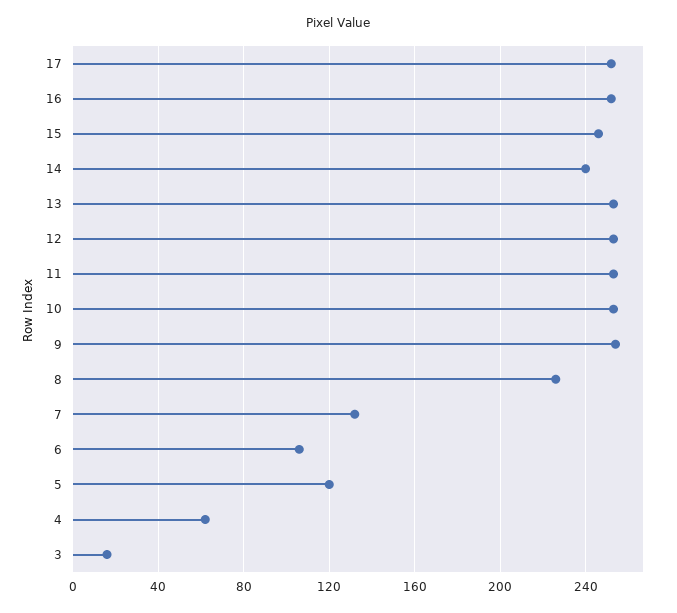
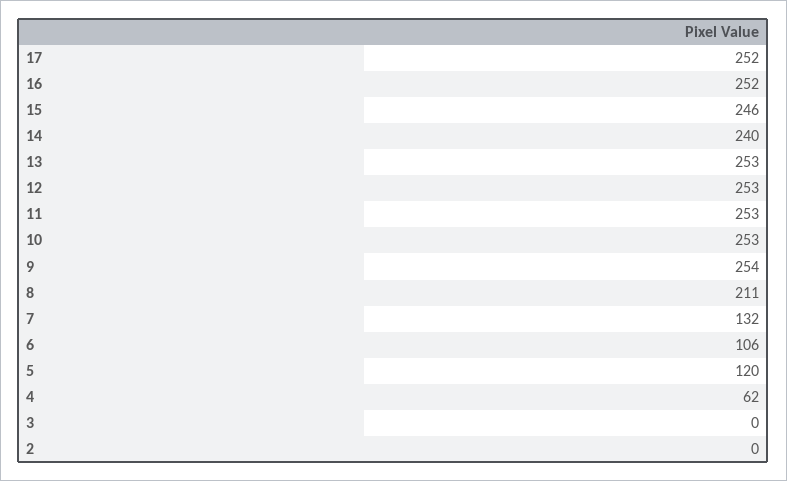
8: 225 -> 211
3: 15 -> 0
2: none -> 0

